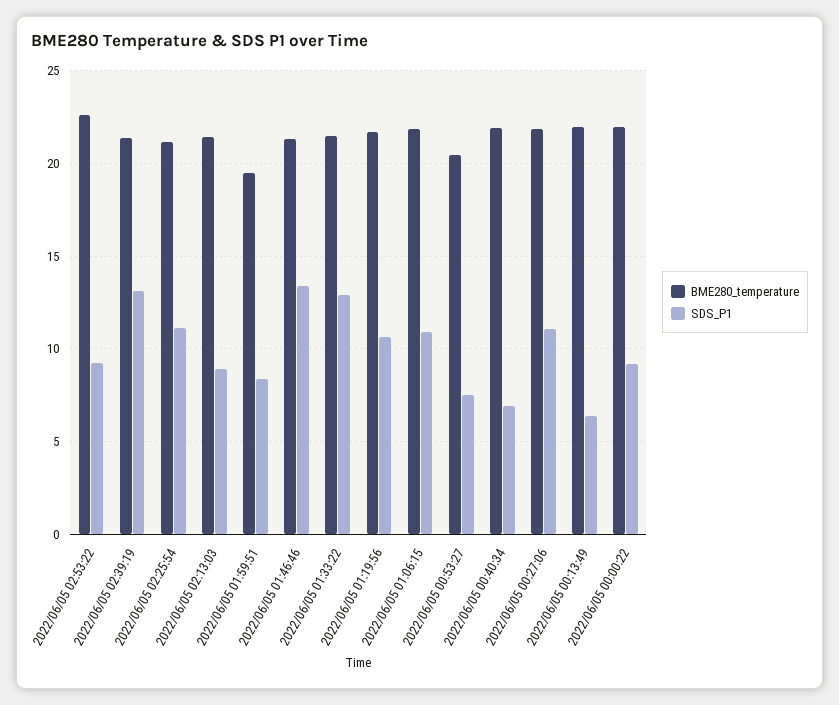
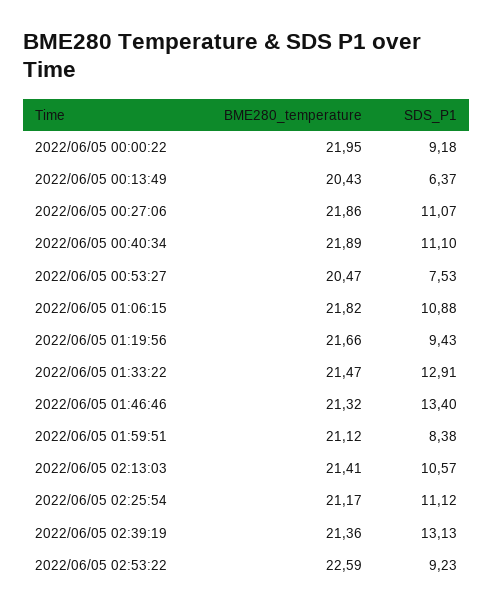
SDS_P1, 2022/06/05 02:13:03: 9 -> 10.57
BME280_temperature, 2022/06/05 01:59:51: 19.5 -> 21.12
SDS_P1, 2022/06/05 01:19:56: 10.5 -> 9.43
SDS_P1, 2022/06/05 00:40:34: 7 -> 11.1
BME280_temperature, 2022/06/05 00:13:49: 22 -> 20.43

